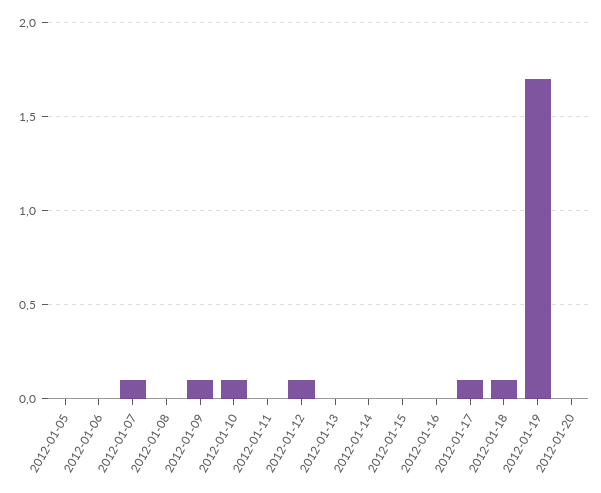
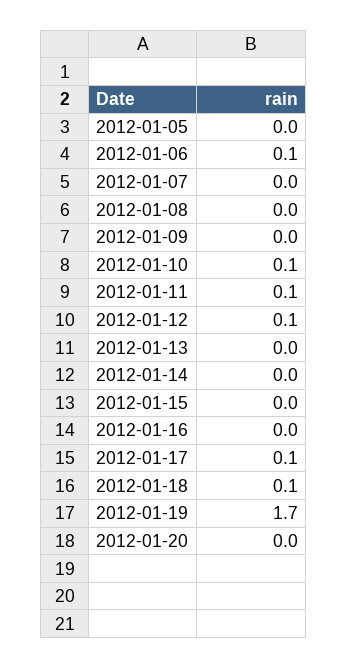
2012-01-06: 0 -> 0.1
2012-01-07: 0.1 -> 0
2012-01-09: 0.1 -> 0
2012-01-11: 0 -> 0.1

